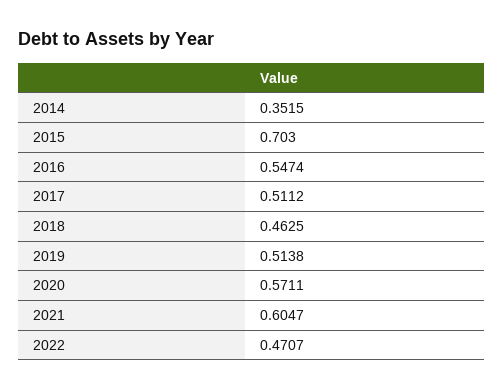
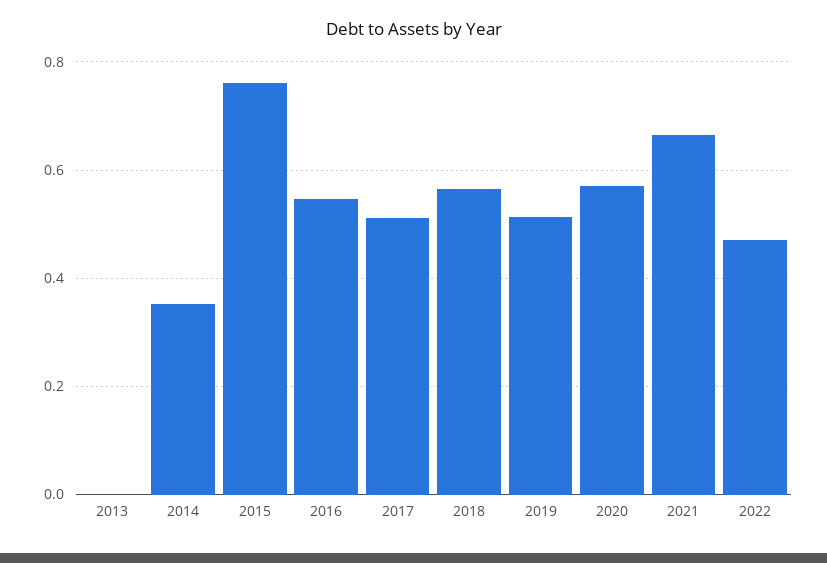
2015: 0.703 -> 0.76
2018: 0.4625 -> 0.56
2021: 0.6047 -> 0.66
2013: none -> 0

